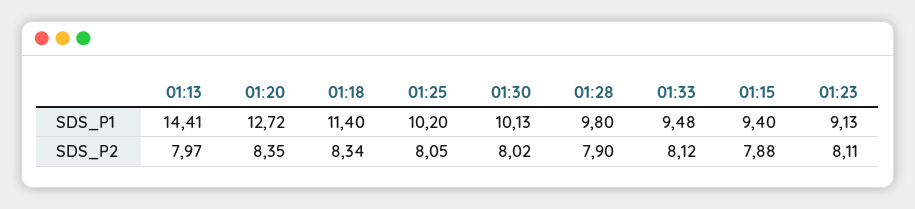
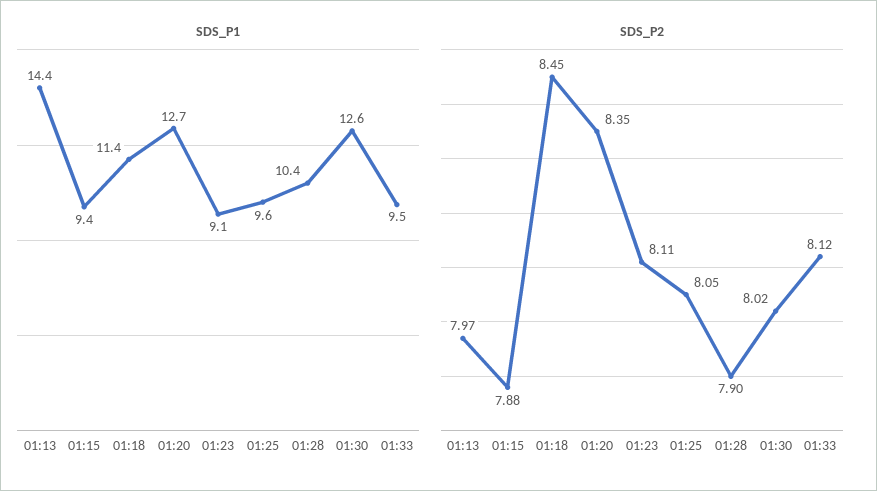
SDS_P1, 01:25: 10.2 -> 9.6
SDS_P1, 01:30: 10.13 -> 12.6
SDS_P1, 01:28: 9.8 -> 10.4
SDS_P2, 01:18: 8.34 -> 8.45

